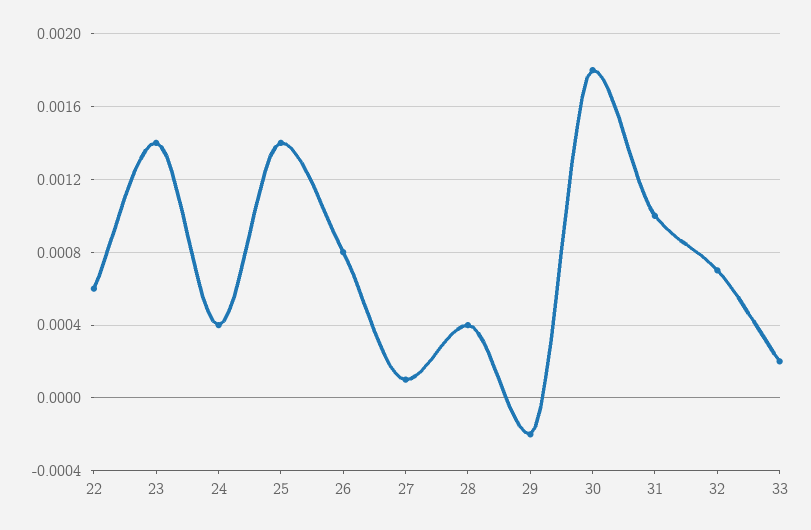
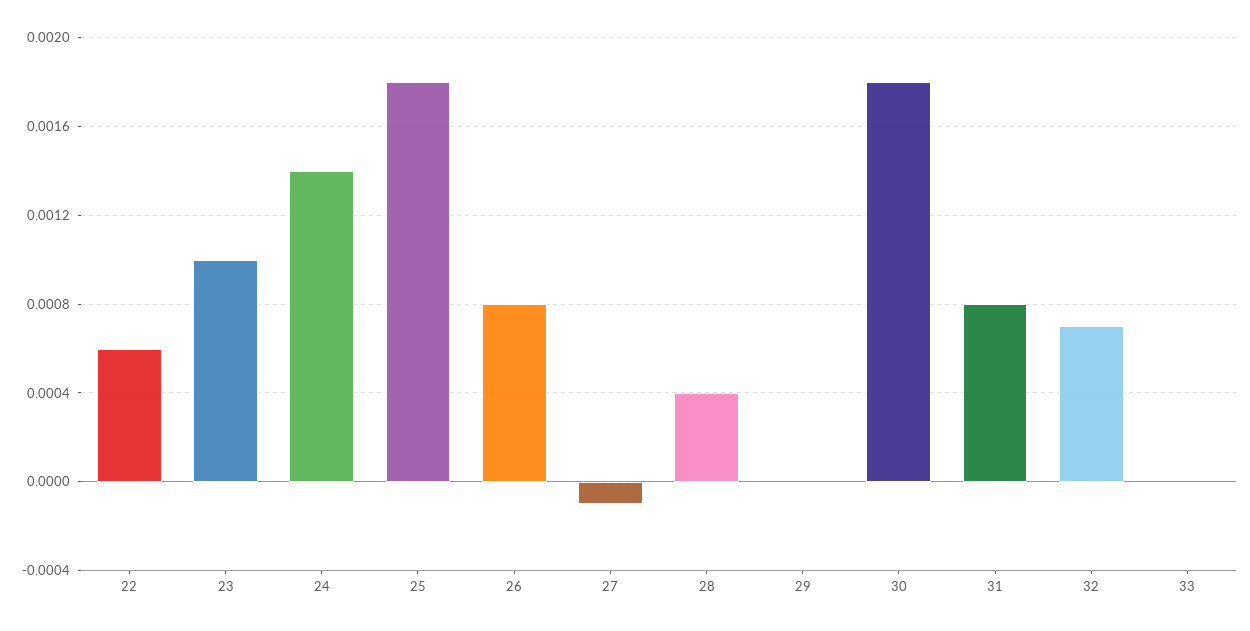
23: 0.0014 -> 0.001
24: 0.0004 -> 0.0014
25: 0.0014 -> 0.0018
27: 0.0001 -> -0.0001
29: -0.0002 -> 0
31: 0.001 -> 0.0008
33: 0.0002 -> 0

